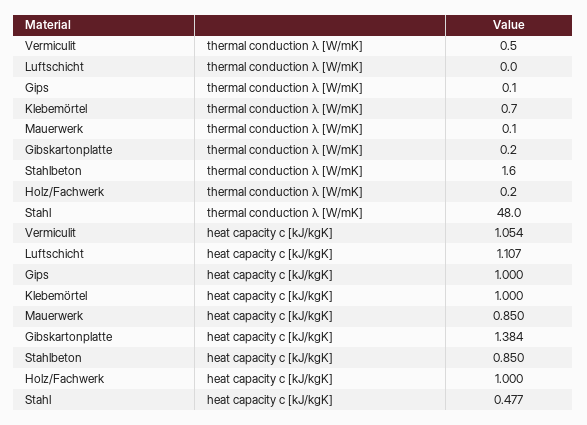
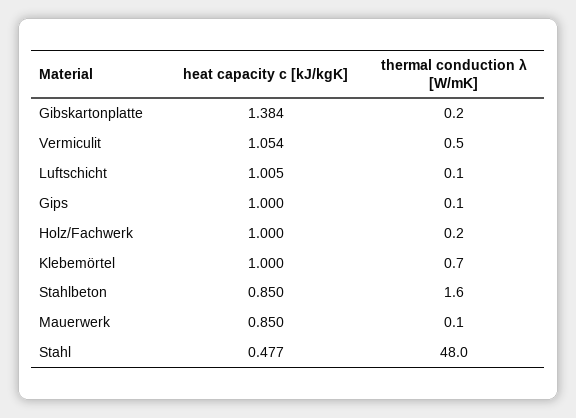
Luftschicht, thermal conduction λ [W/mK]: 0 -> 0.1
Luftschicht, heat capacity c [kJ/kgK]: 1.107 -> 1.005

